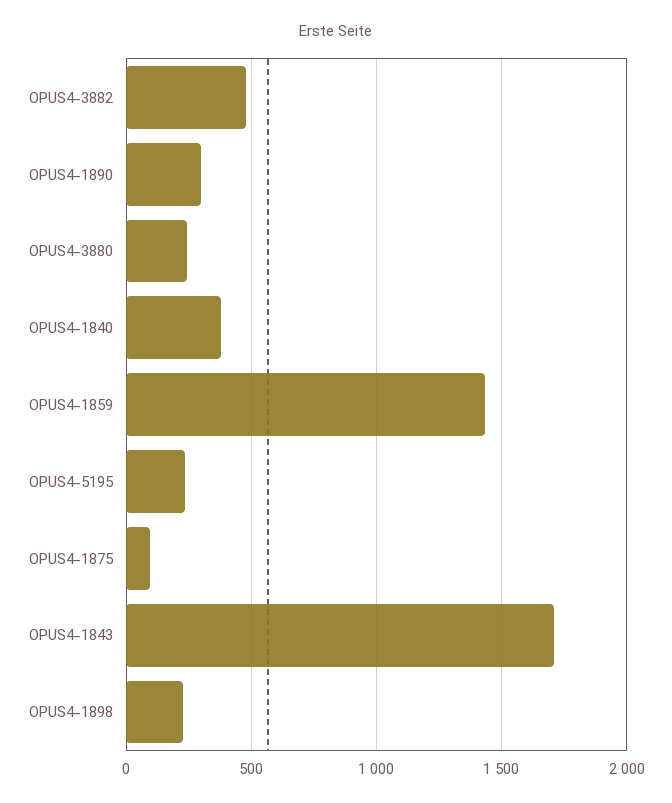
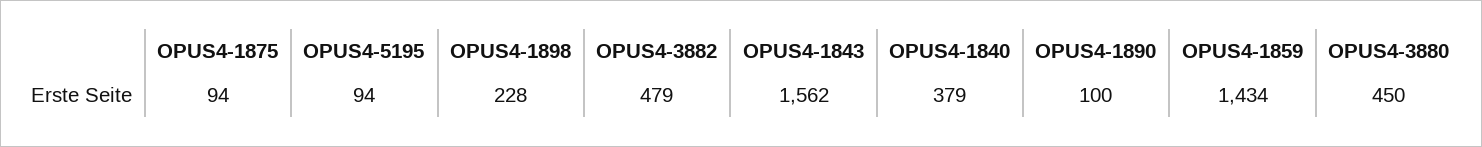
OPUS4-1890: 300 -> 100
OPUS4-3880: 250 -> 450
OPUS4-5195: 250 -> 94
OPUS4-1843: 1700 -> 1562

